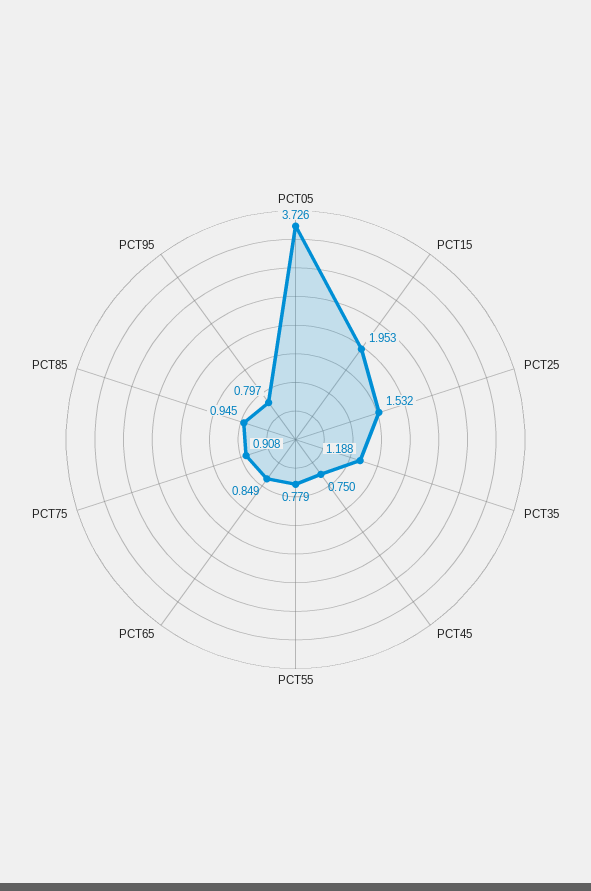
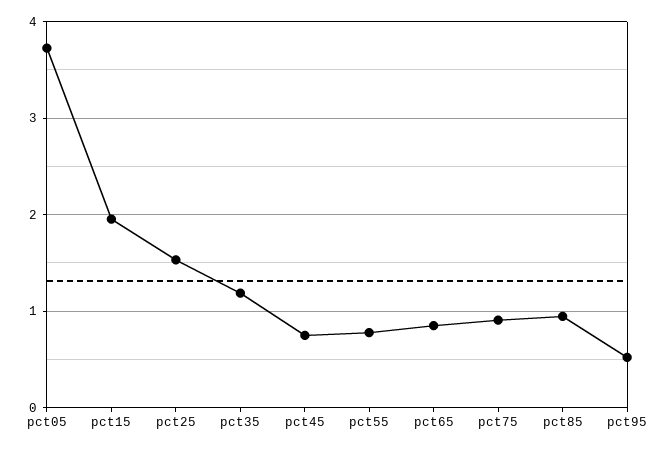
PCT95: 0.797 -> 0.5

